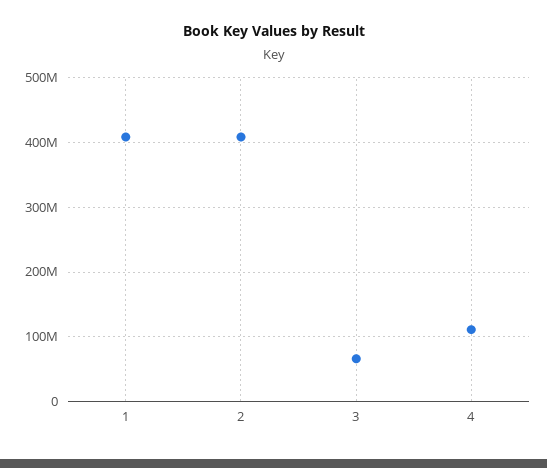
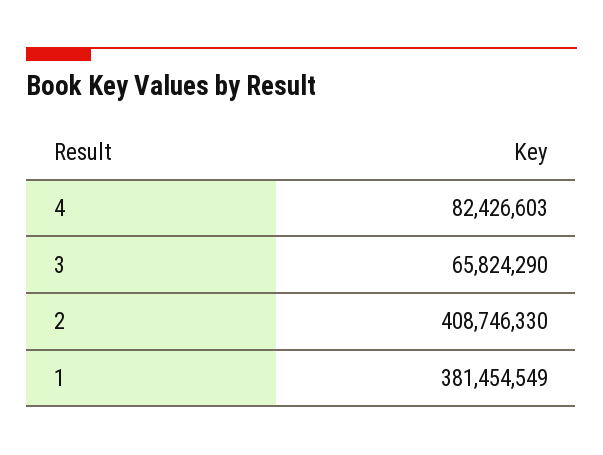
1: 410000000 -> 381454549
4: 110000000 -> 82426603

